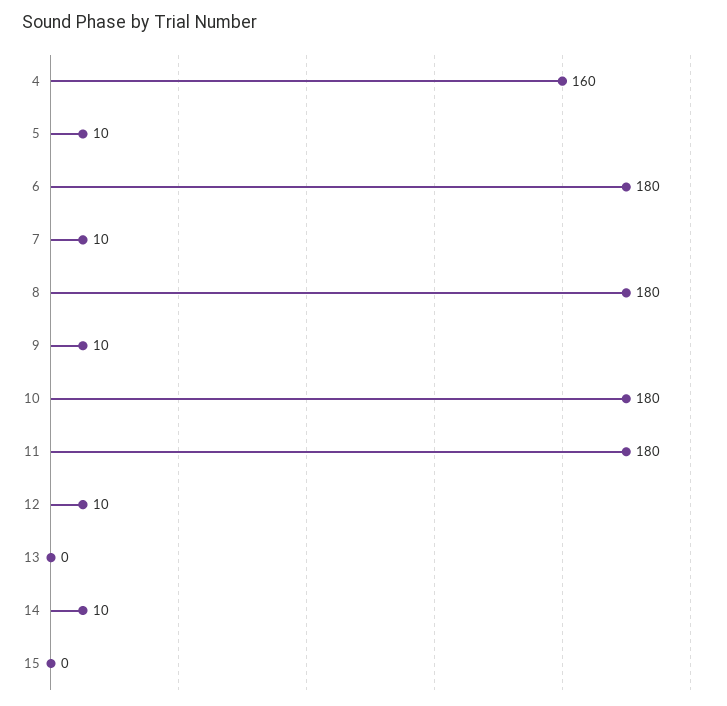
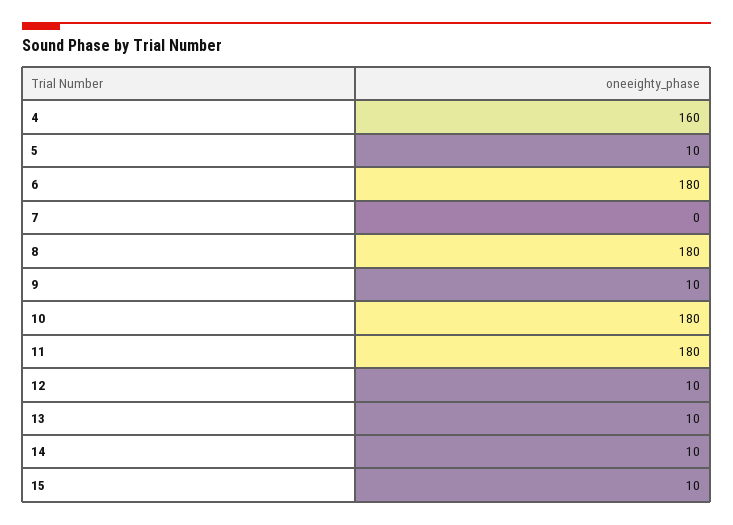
7: 10 -> 0
13: 0 -> 10
15: 0 -> 10

